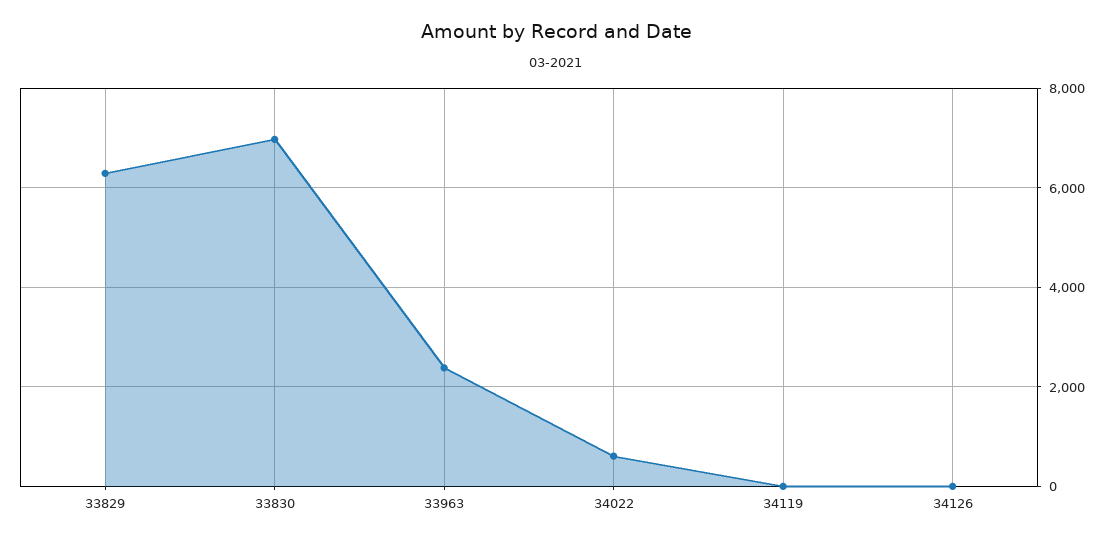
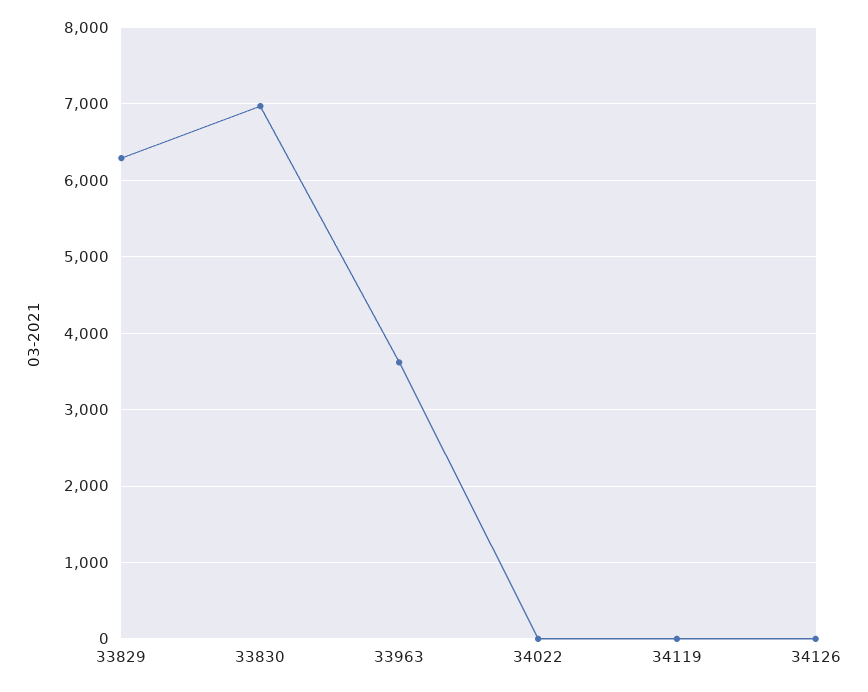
33963: 2400 -> 3600
34022: 600 -> 0

